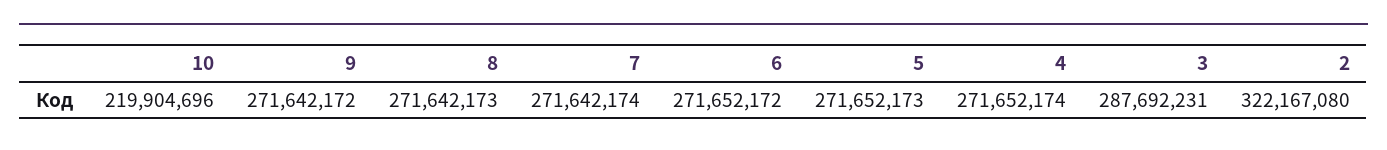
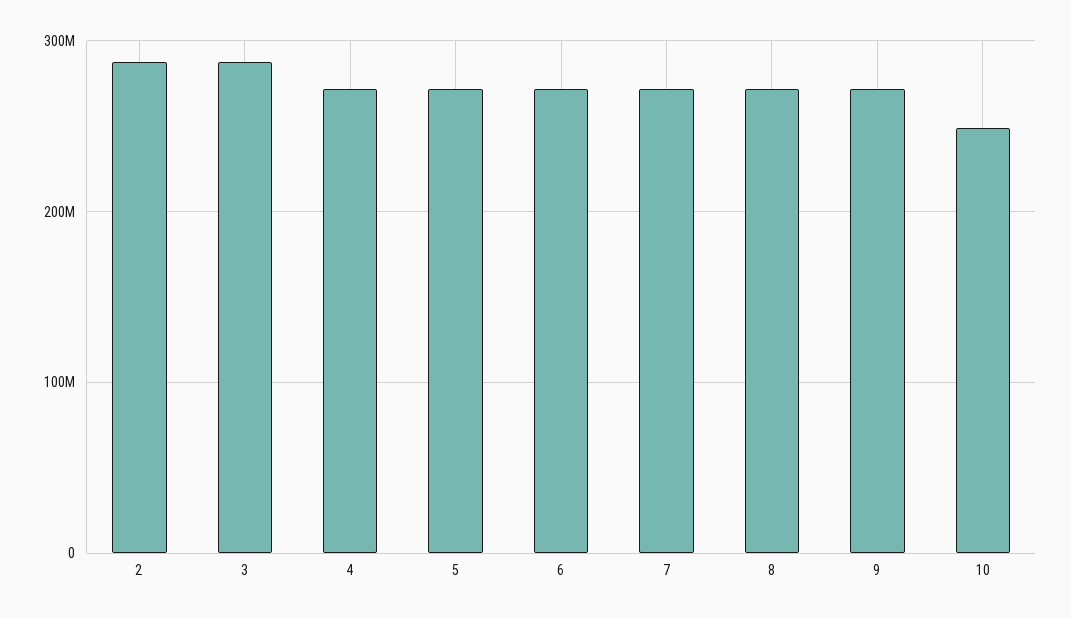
10: 219904696 -> 250000000
2: 322167080 -> 290000000

